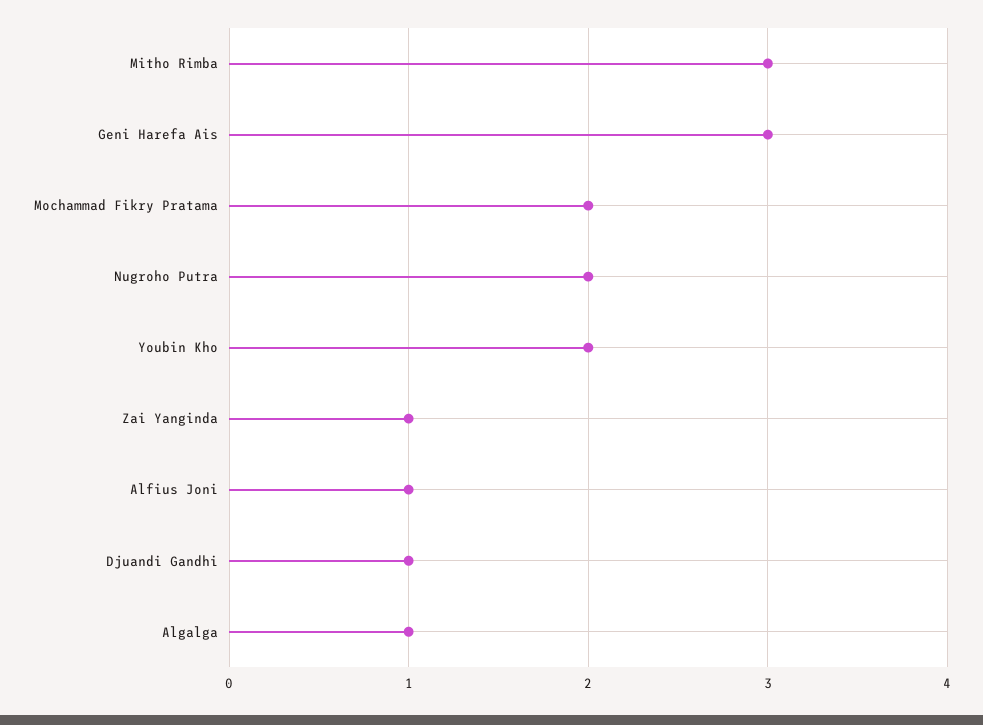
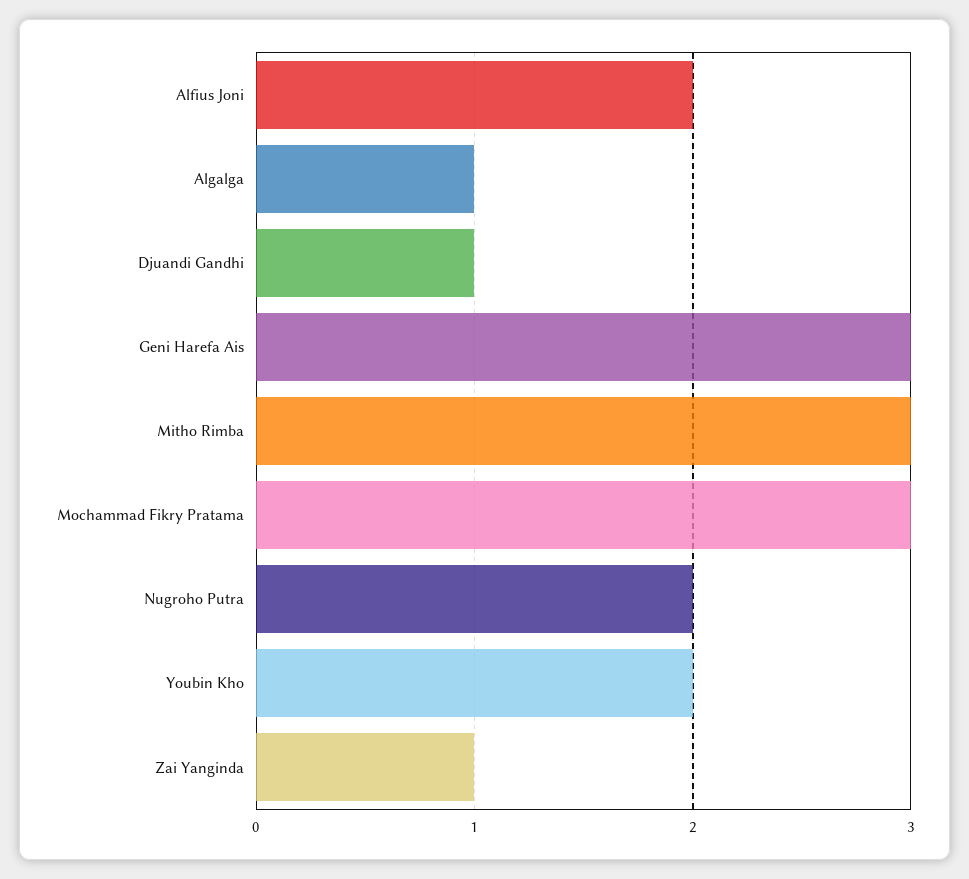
Mochammad Fikry Pratama: 2 -> 3
Alfius Joni: 1 -> 2

